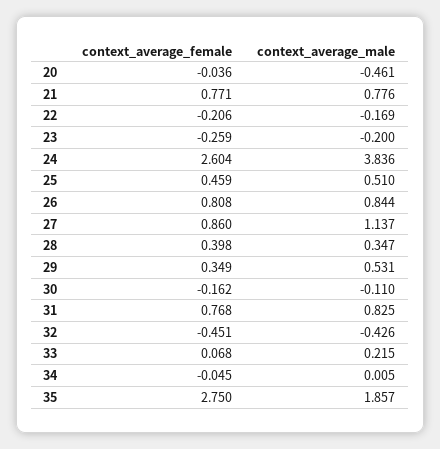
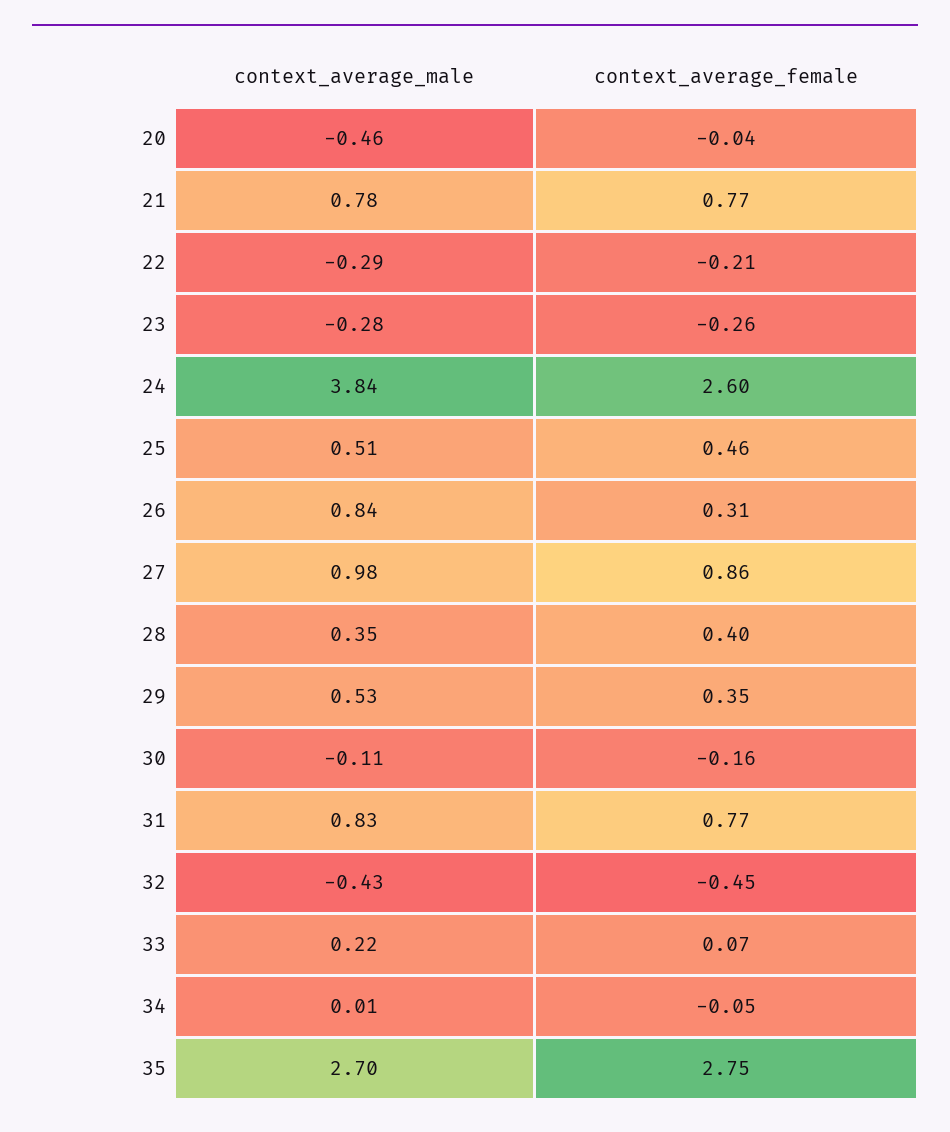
context_average_male, 22: -0.169 -> -0.29
context_average_male, 23: -0.2 -> -0.28
context_average_female, 26: 0.808 -> 0.31
context_average_male, 27: 1.137 -> 0.98
context_average_male, 35: 1.857 -> 2.7

